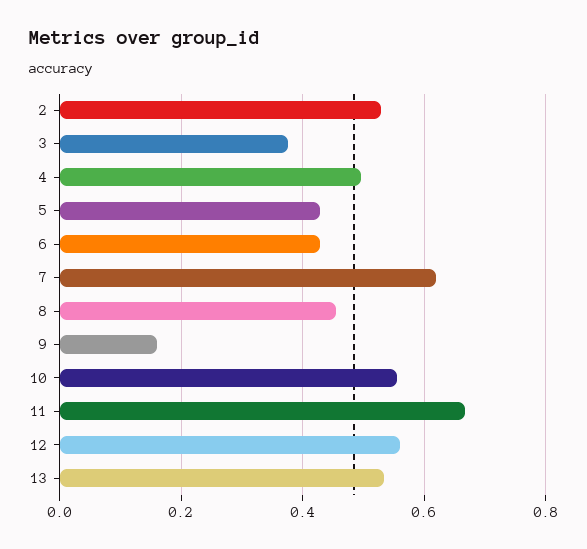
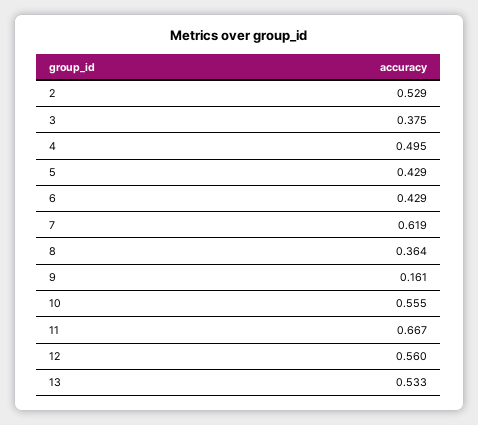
8: 0.46 -> 0.364

